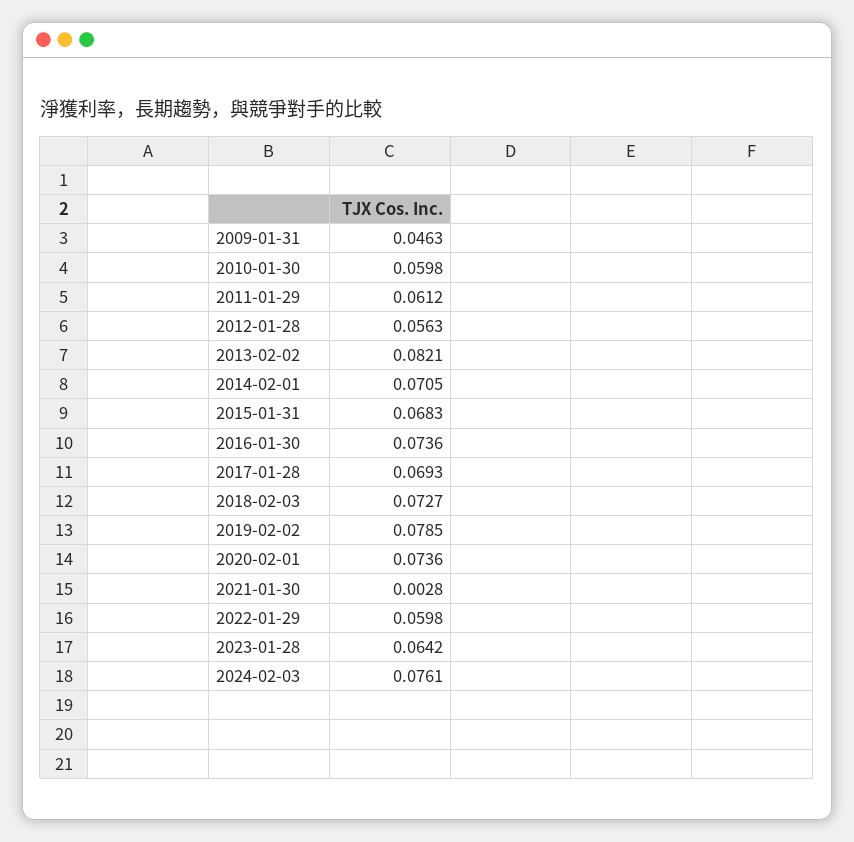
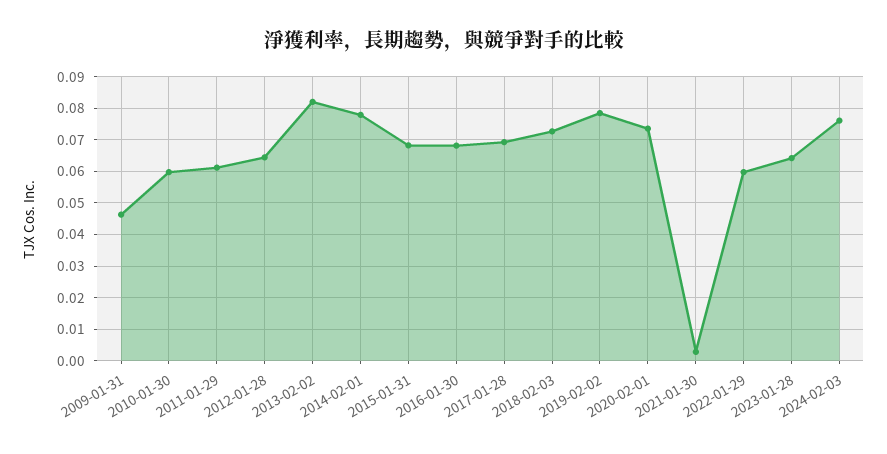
2012-01-28: 0.0563 -> 0.064
2014-02-01: 0.0705 -> 0.078
2016-01-30: 0.0736 -> 0.068

